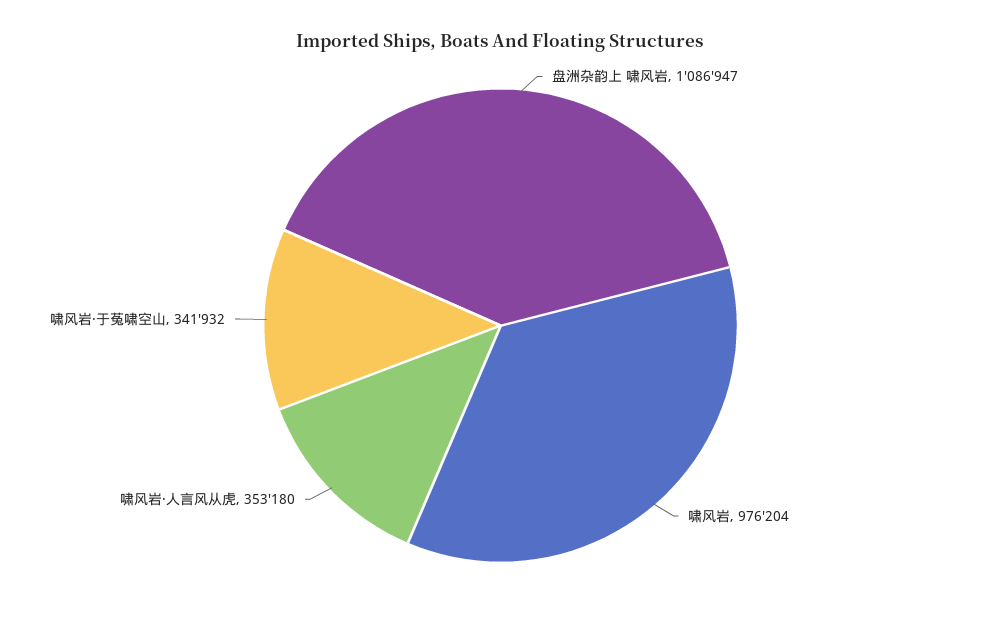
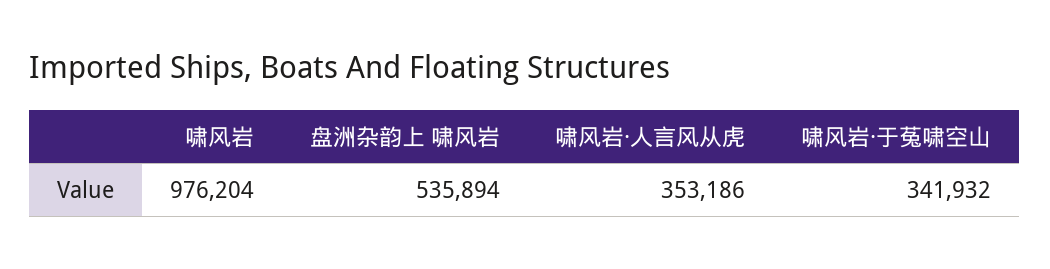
盘洲杂韵上 啸风岩: 1086947 -> 535894
啸风岩·人言风从虎: 353180 -> 353186

